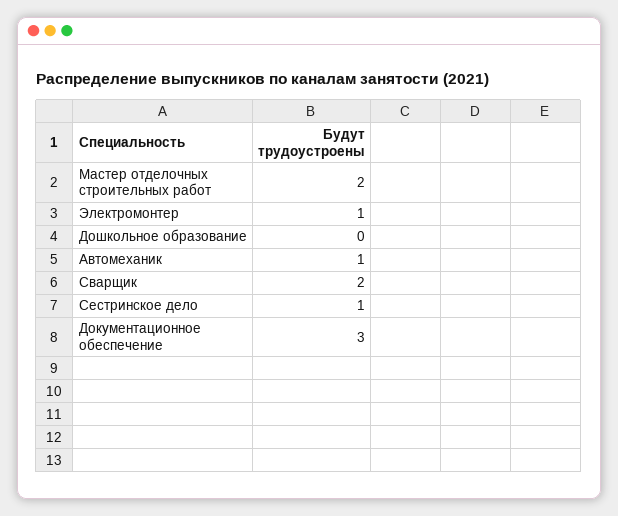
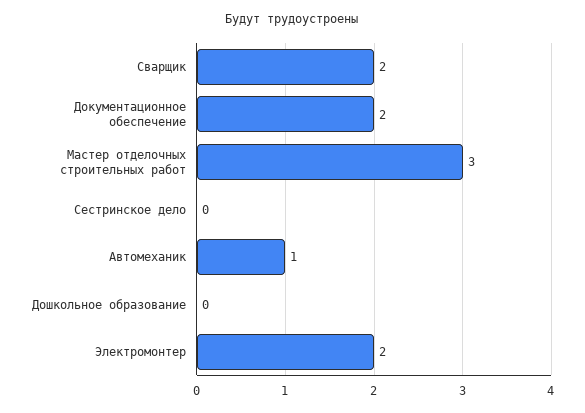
Мастер отделочных строительных работ: 2 -> 3
Электромонтер: 1 -> 2
Сестринское дело: 1 -> 0
Документационное обеспечение: 3 -> 2

